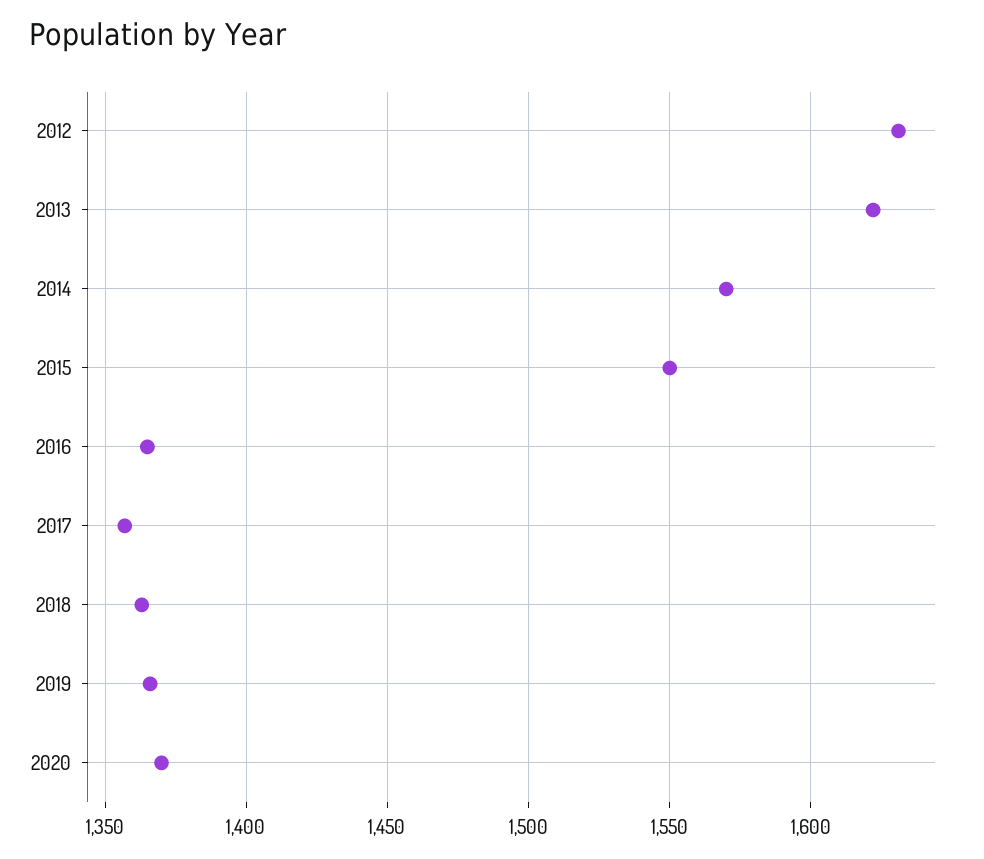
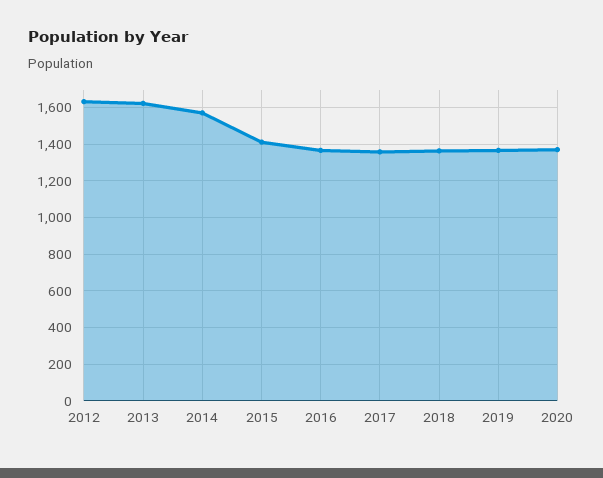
2015: 1550 -> 1400

